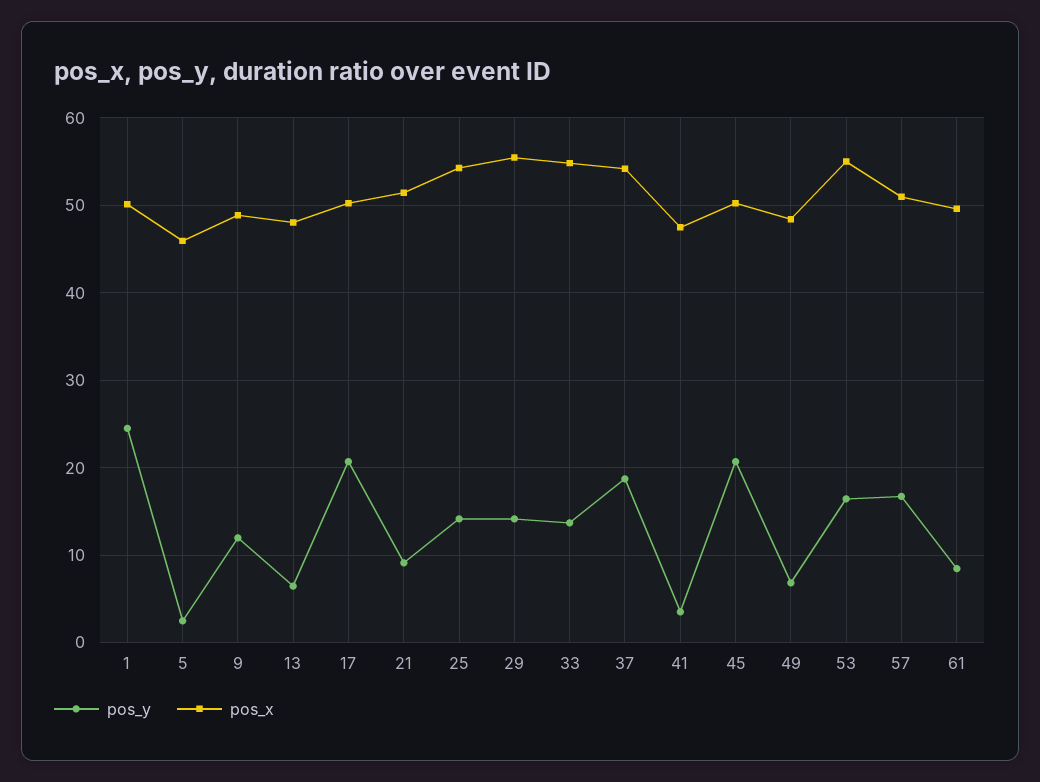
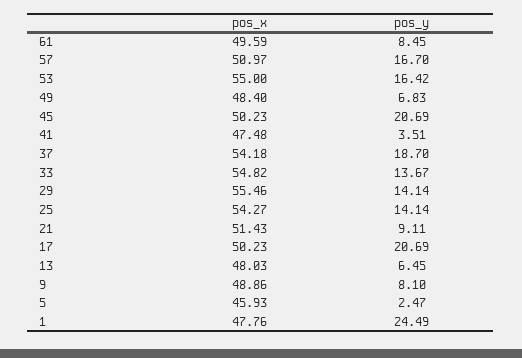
pos_x, 1: 50 -> 47.76
pos_y, 9: 12 -> 8.1

